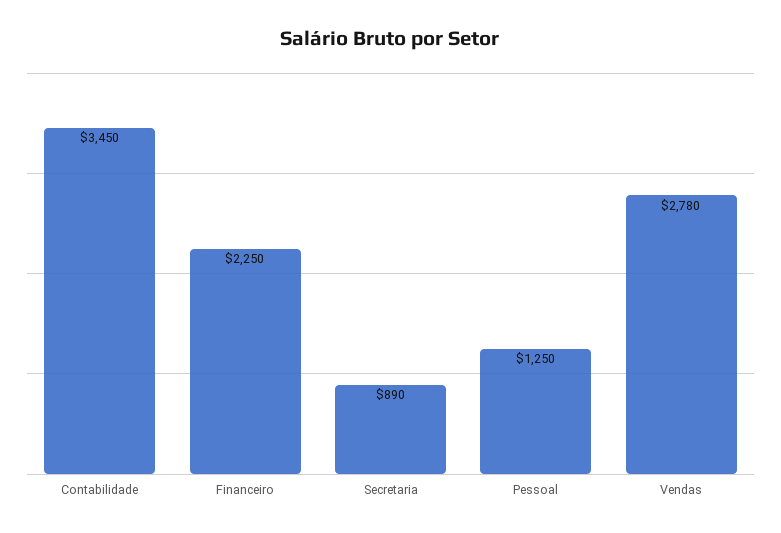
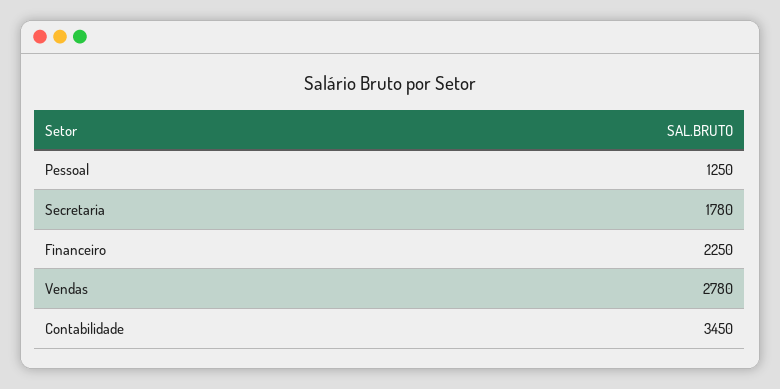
Secretaria: 890 -> 1780

